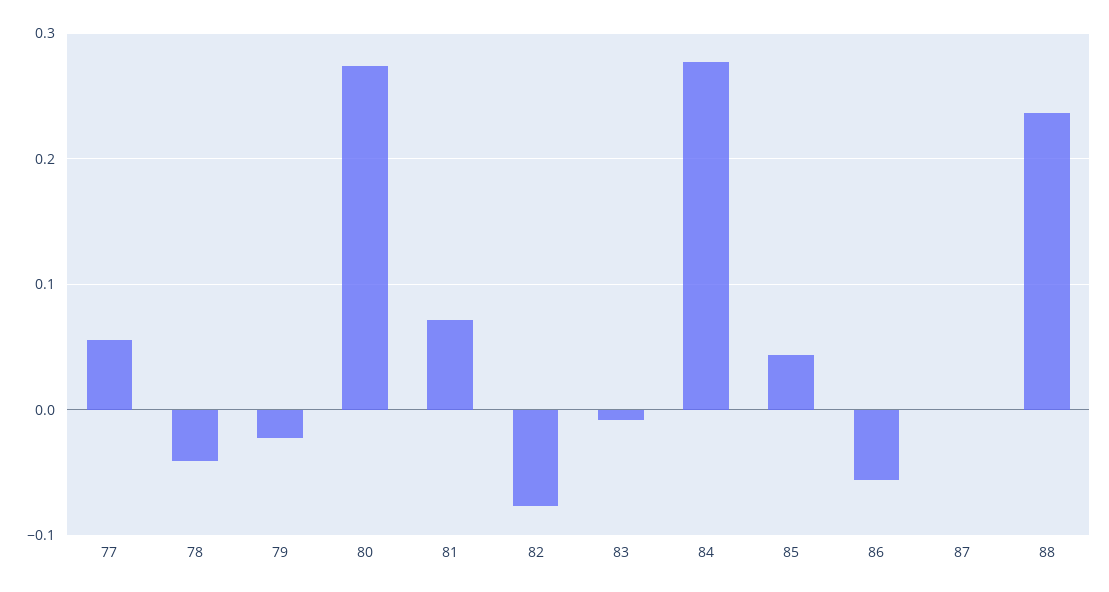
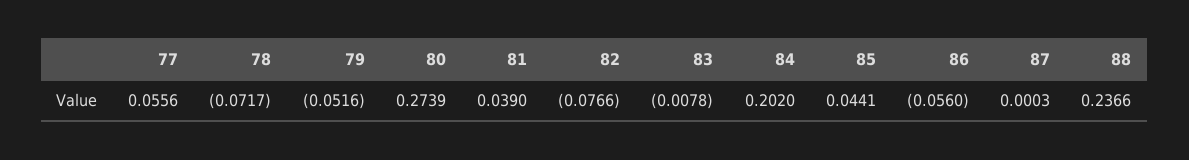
78: -0.04 -> -0.0717
79: -0.02 -> -0.0516
81: 0.07 -> 0.039
84: 0.28 -> 0.202

